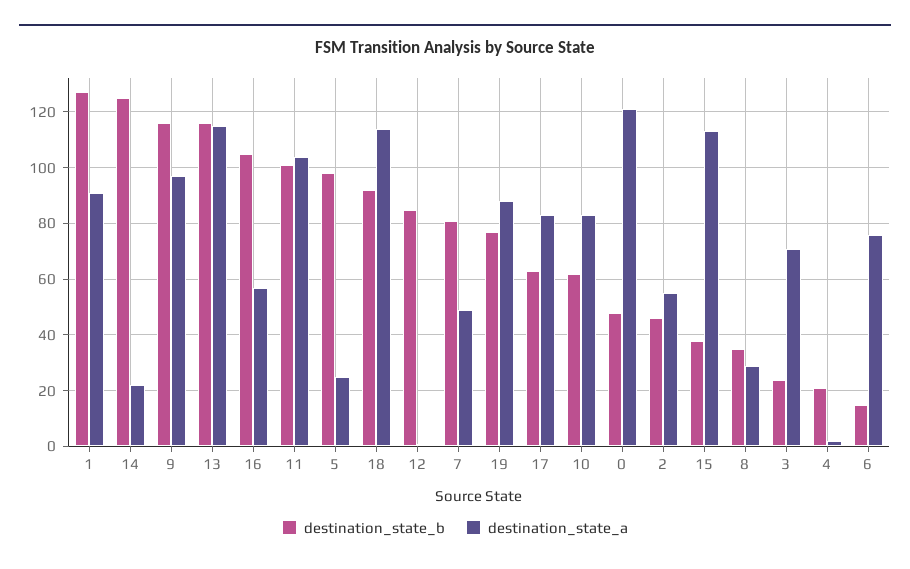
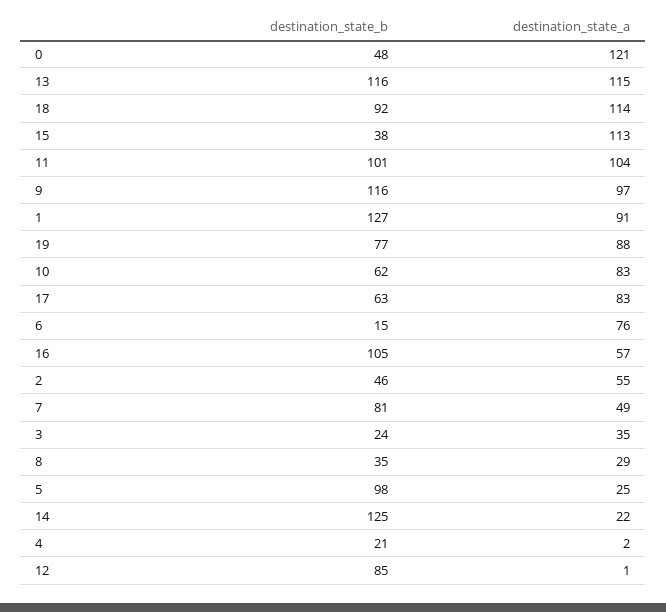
destination_state_a, 3: 70 -> 35

